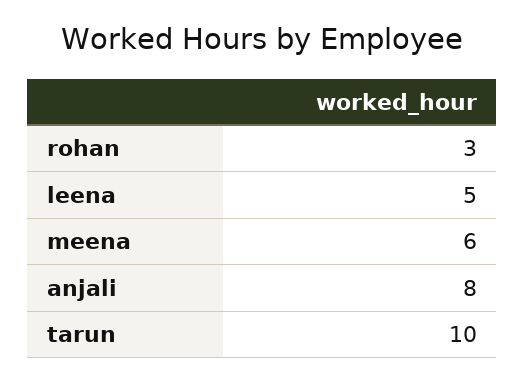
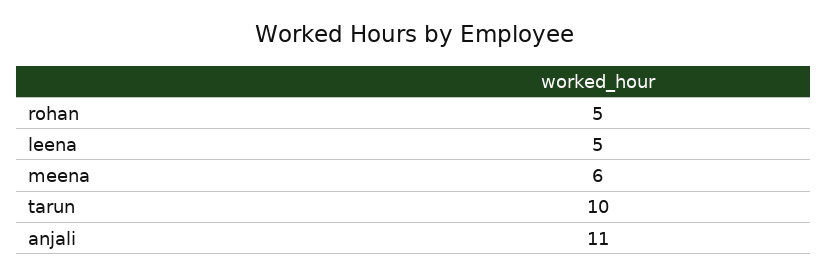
rohan: 3 -> 5
anjali: 8 -> 11

